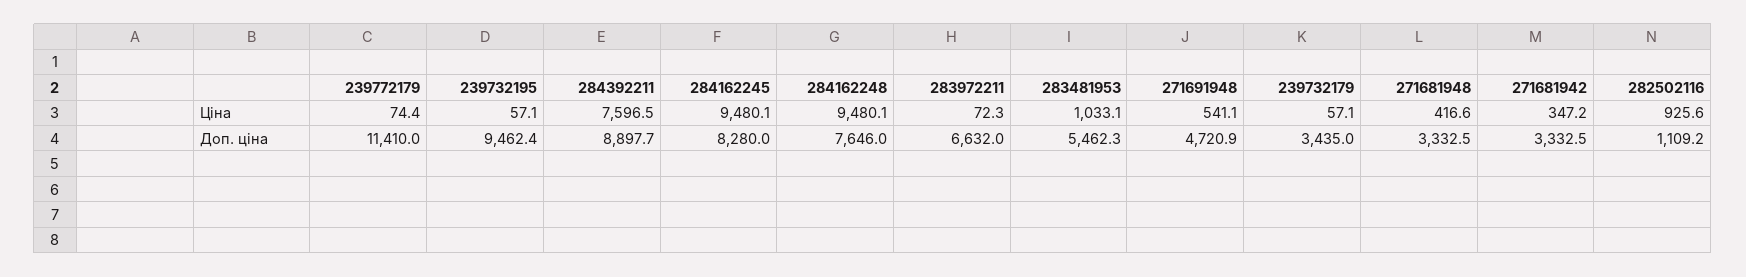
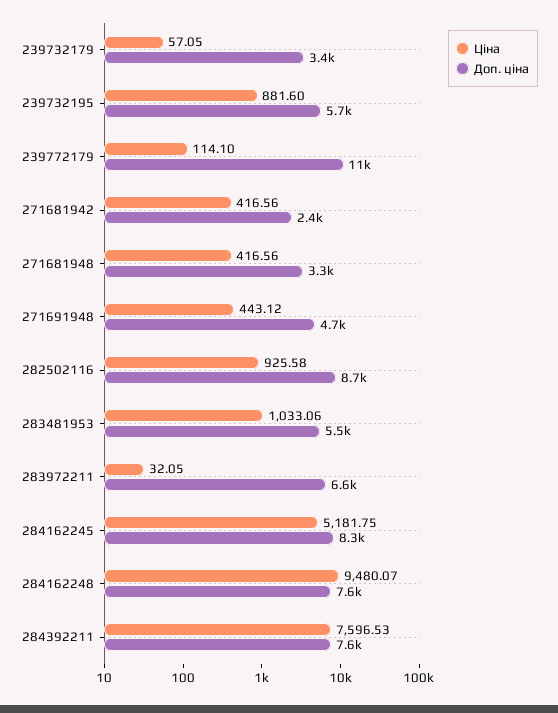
Ціна, 239772179: 74.4 -> 114.1
Ціна, 239732195: 57.1 -> 881.6
Ціна, 284162245: 9480.1 -> 5181.75
Ціна, 283972211: 72.3 -> 32.05
Ціна, 271691948: 541.1 -> 443.12
Ціна, 271681942: 347.2 -> 416.56
Доп. ціна, 239732195: 9462.4 -> 5700
Доп. ціна, 284392211: 8897.7 -> 7600
Доп. ціна, 271681942: 3332.5 -> 2400
Доп. ціна, 282502116: 1109.2 -> 8700

